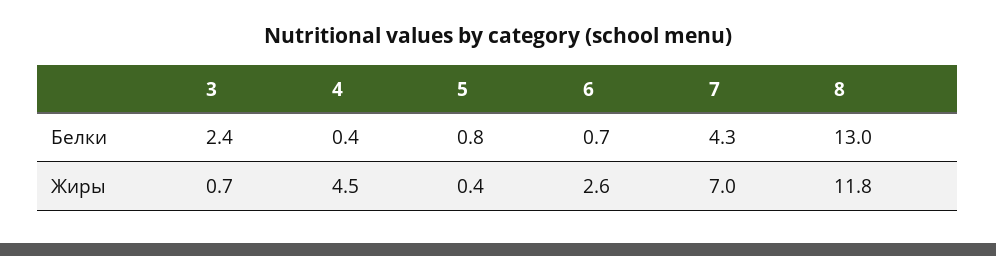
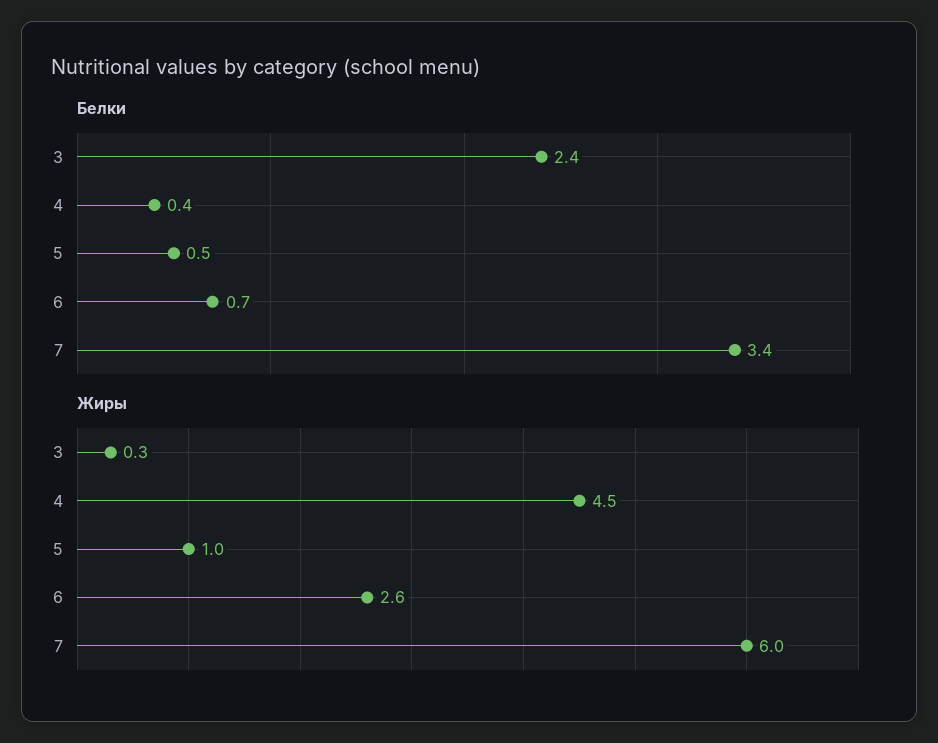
Белки, 5: 0.8 -> 0.5
Белки, 7: 4.3 -> 3.4
Белки, 8: 13 -> none
Жиры, 3: 0.7 -> 0.3
Жиры, 5: 0.4 -> 1
Жиры, 7: 7 -> 6
Жиры, 8: 11.8 -> none

